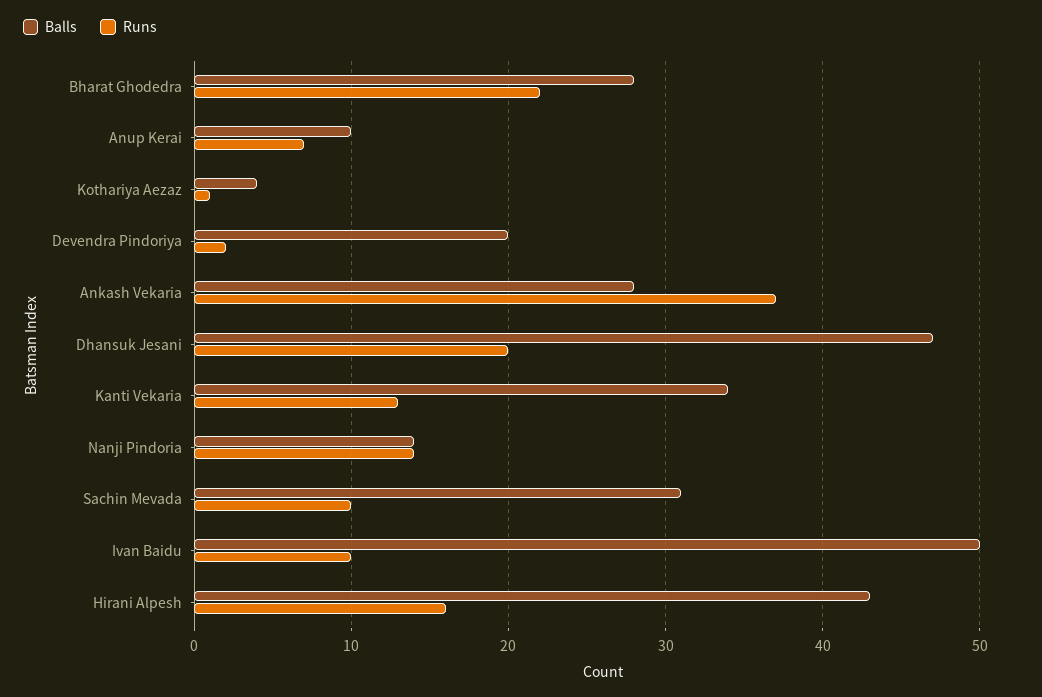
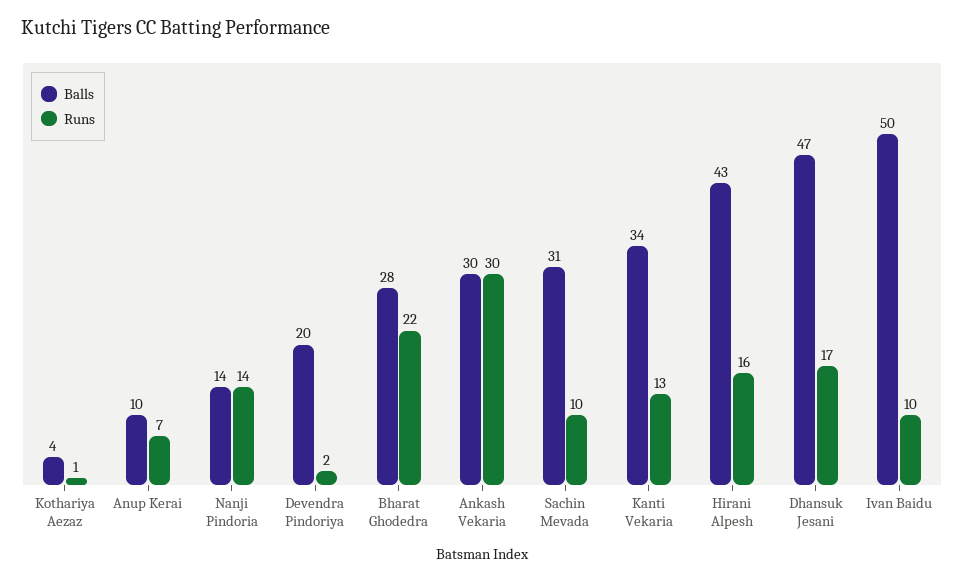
Balls, Ankash Vekaria: 28 -> 30
Runs, Ankash Vekaria: 37 -> 30
Runs, Dhansuk Jesani: 20 -> 17

